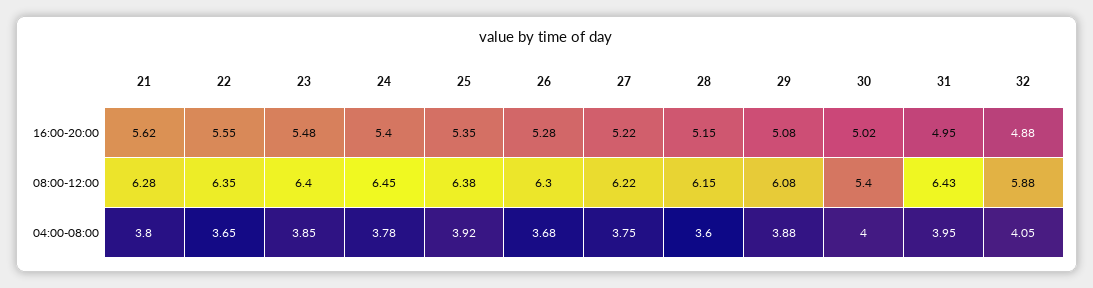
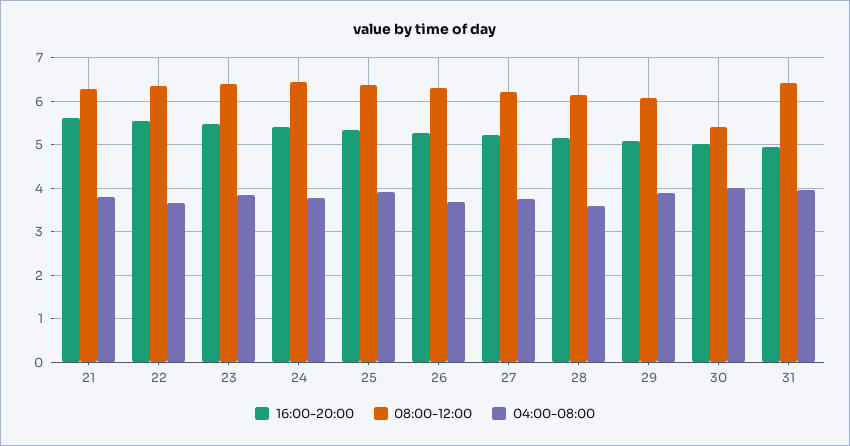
16:00-20:00, 32: 4.88 -> none
08:00-12:00, 32: 5.88 -> none
04:00-08:00, 32: 4.05 -> none

